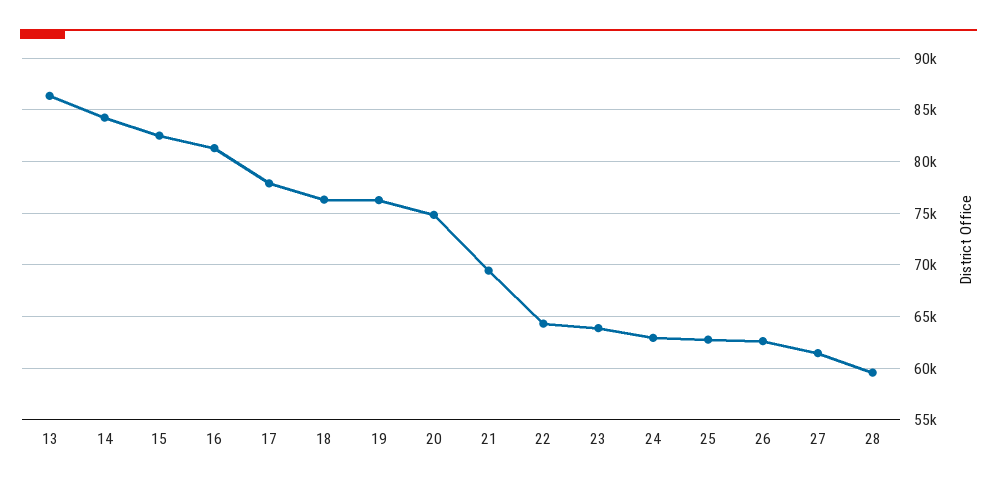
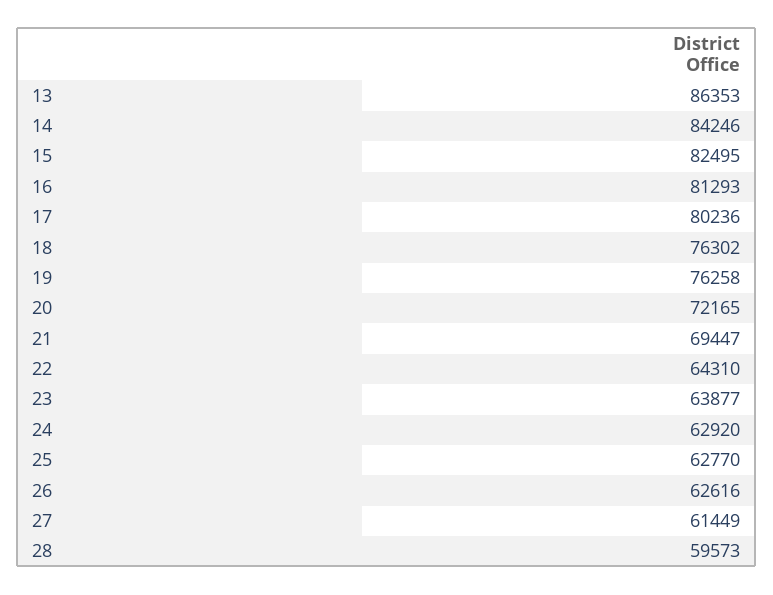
17: 78000 -> 80236
20: 75000 -> 72165

